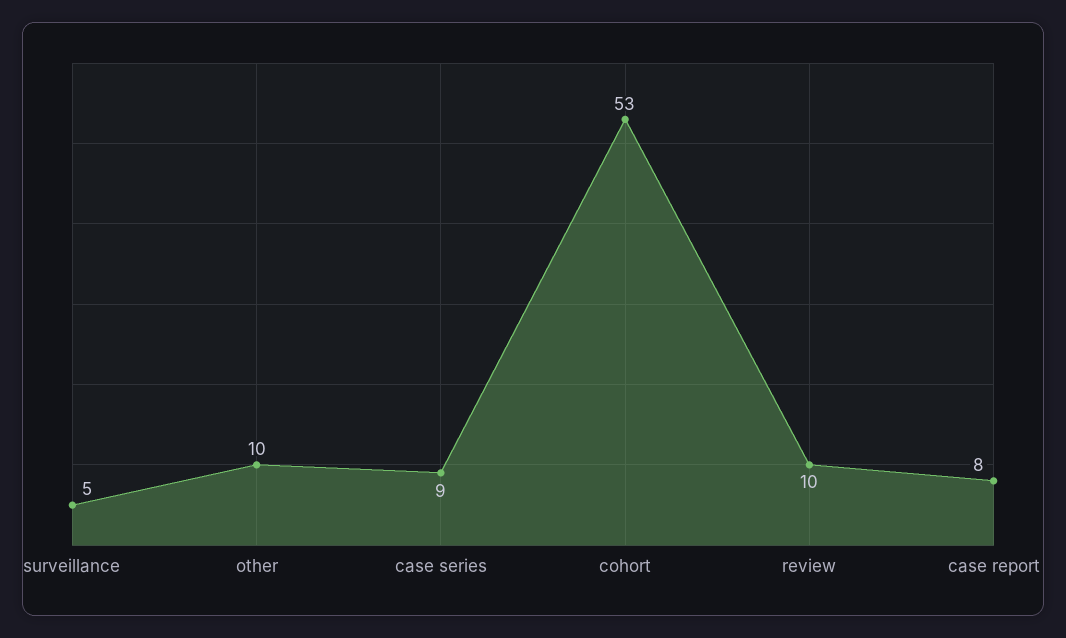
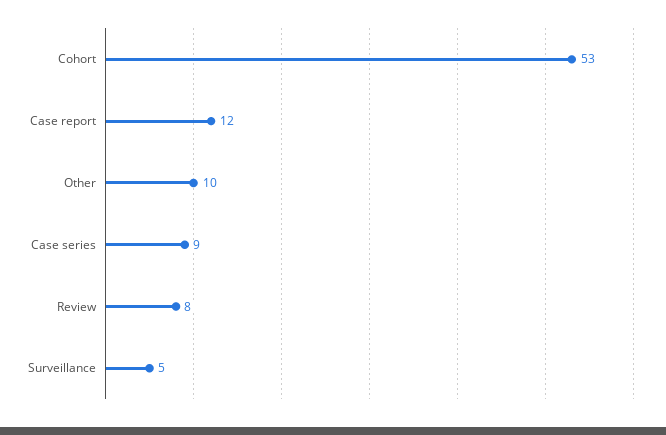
review: 10 -> 8
case report: 8 -> 12

